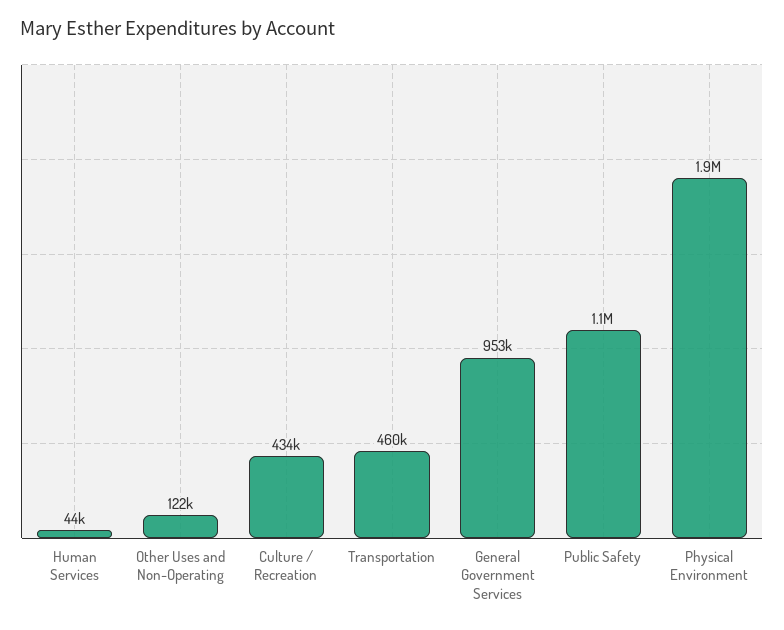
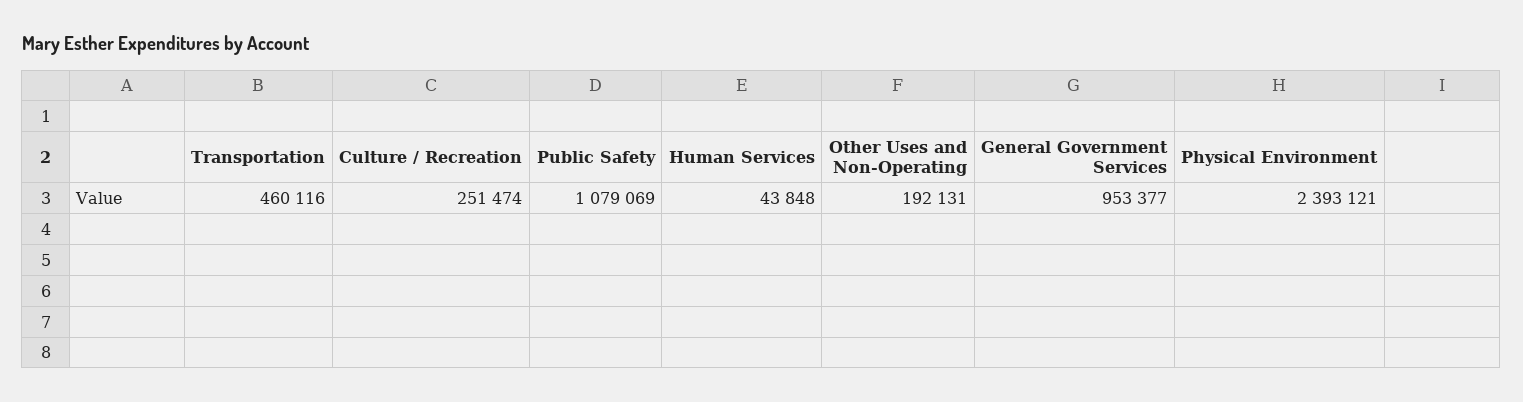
Other Uses and Non-Operating: 122000 -> 192131
Culture / Recreation: 434000 -> 251474
Physical Environment: 1900000 -> 2393121

